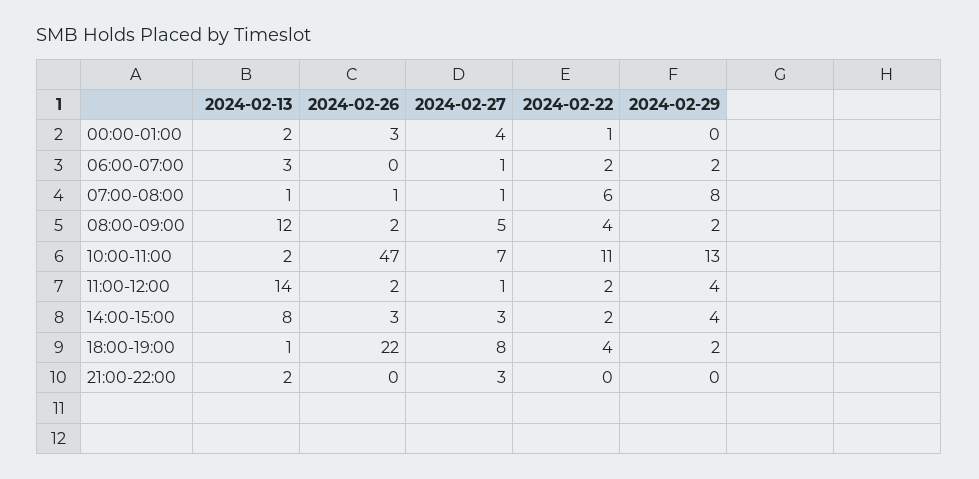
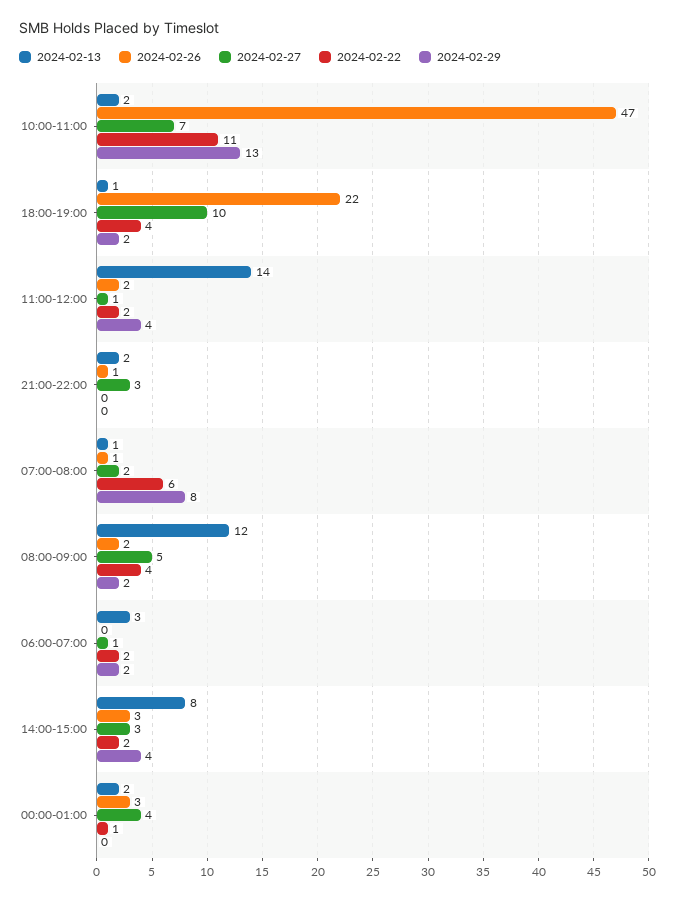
2024-02-27, 07:00-08:00: 1 -> 2
2024-02-27, 18:00-19:00: 8 -> 10
2024-02-26, 21:00-22:00: 0 -> 1

